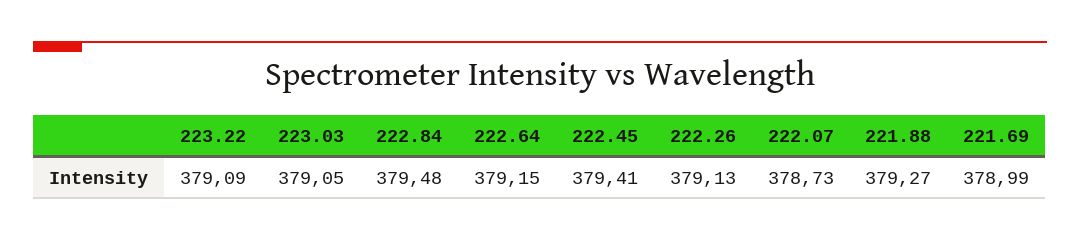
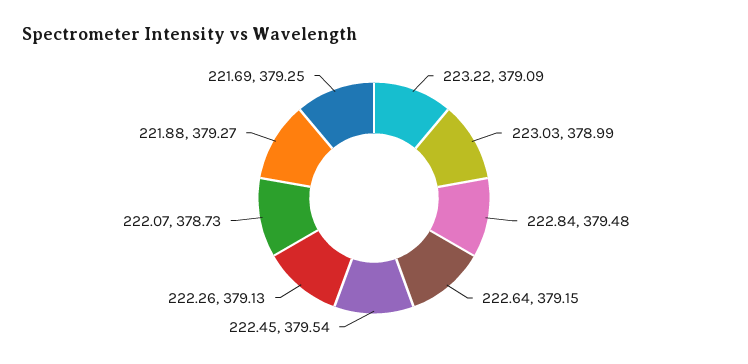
223.03: 379.05 -> 378.99
222.45: 379.41 -> 379.54
221.69: 378.99 -> 379.25

